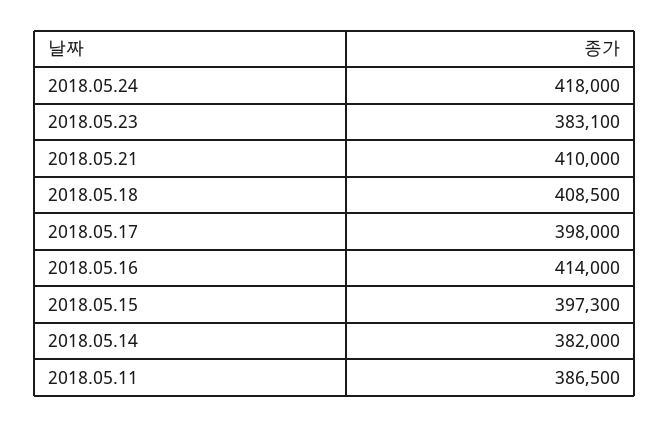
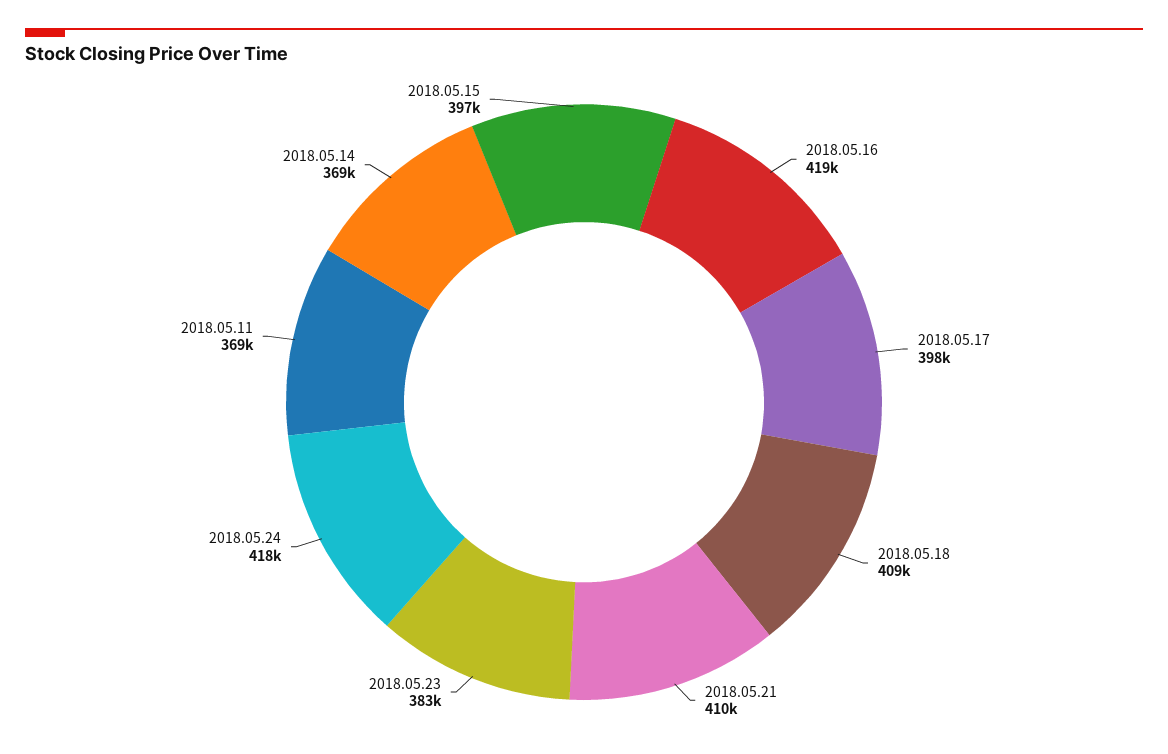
2018.05.16: 414000 -> 419000
2018.05.14: 382000 -> 369000
2018.05.11: 386500 -> 369000

